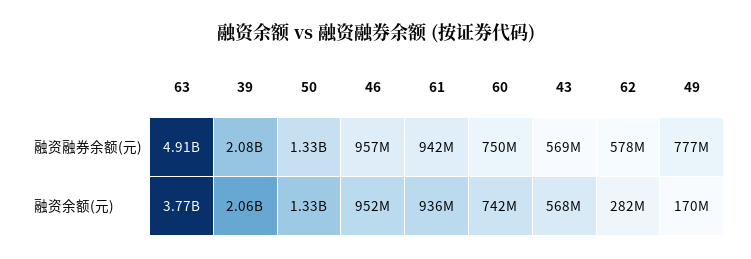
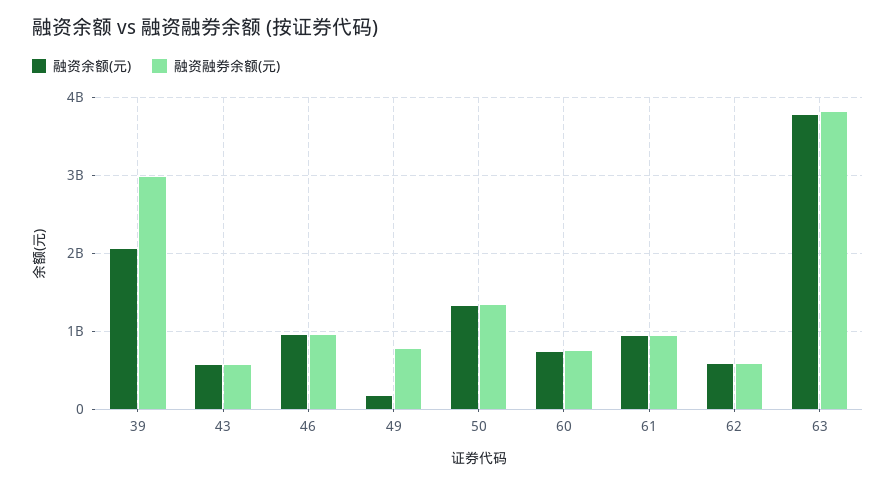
融资融券余额(元), 63: 4910000000 -> 3800000000
融资融券余额(元), 39: 2080000000 -> 3000000000
融资余额(元), 62: 282000000 -> 600000000

